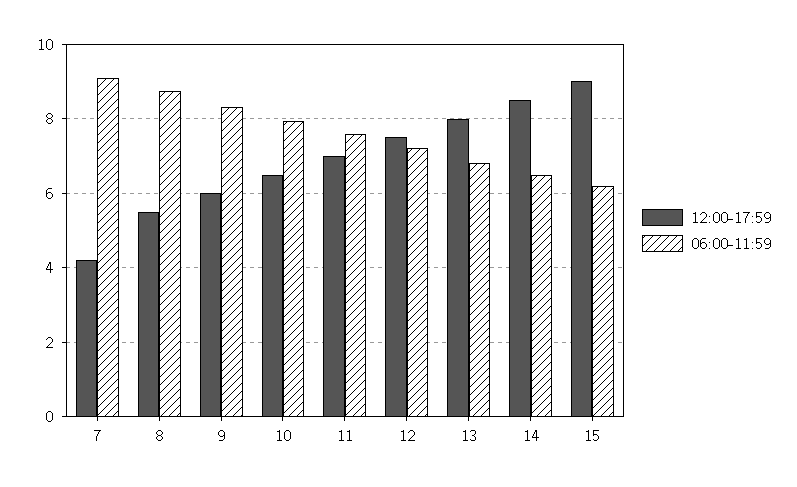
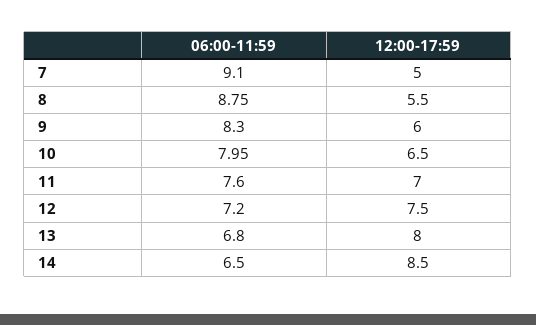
12:00-17:59, 7: 4.2 -> 5
12:00-17:59, 15: 9 -> none
06:00-11:59, 15: 6.2 -> none

